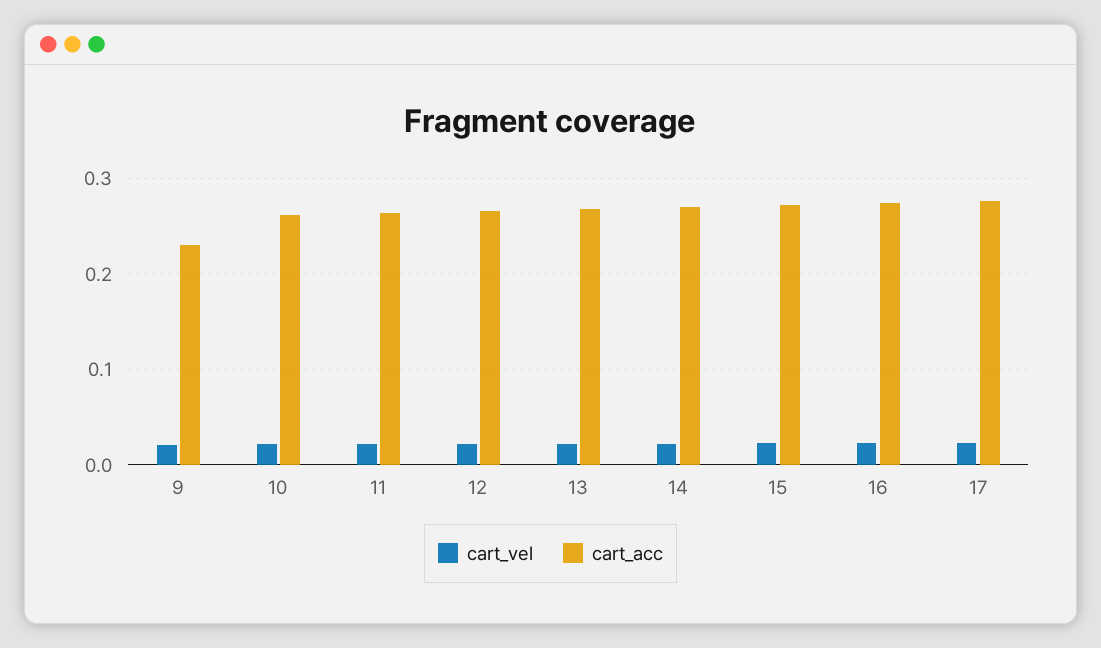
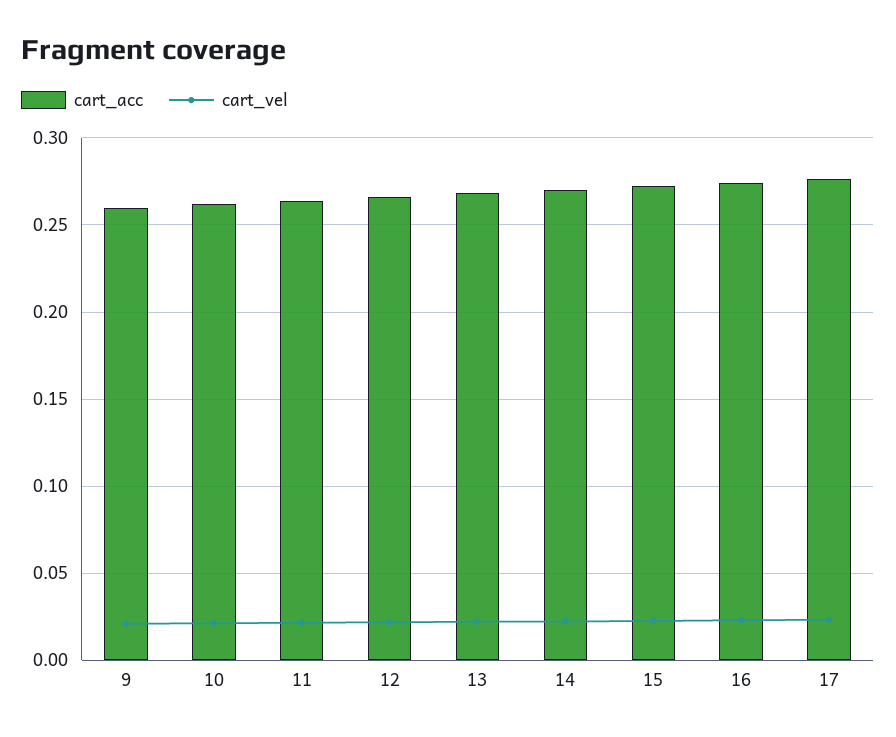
cart_acc, 9: 0.23 -> 0.26

